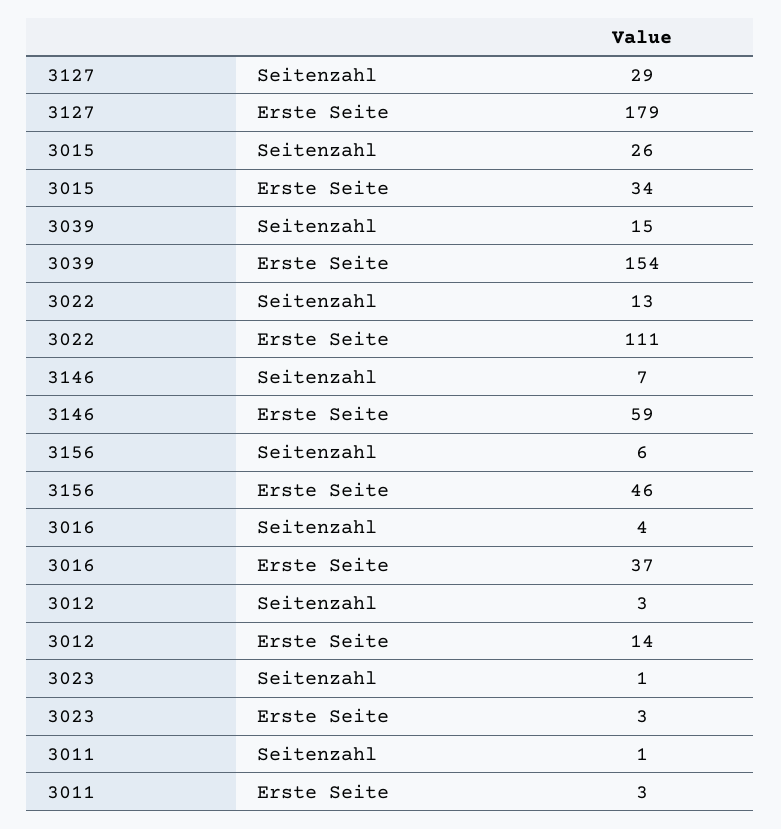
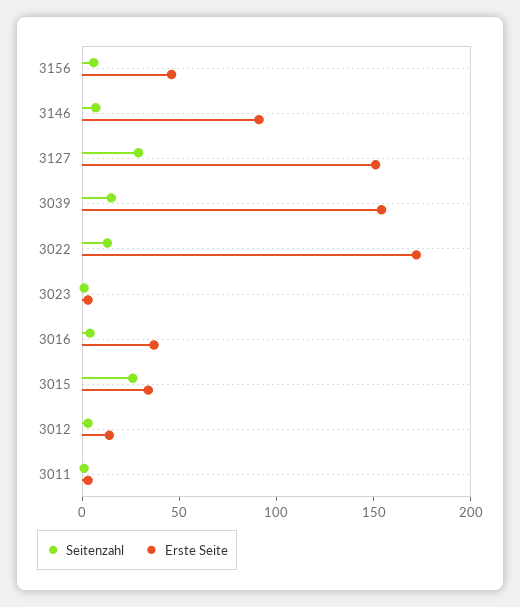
Erste Seite, 3127: 179 -> 150
Erste Seite, 3022: 111 -> 170
Erste Seite, 3146: 59 -> 90

